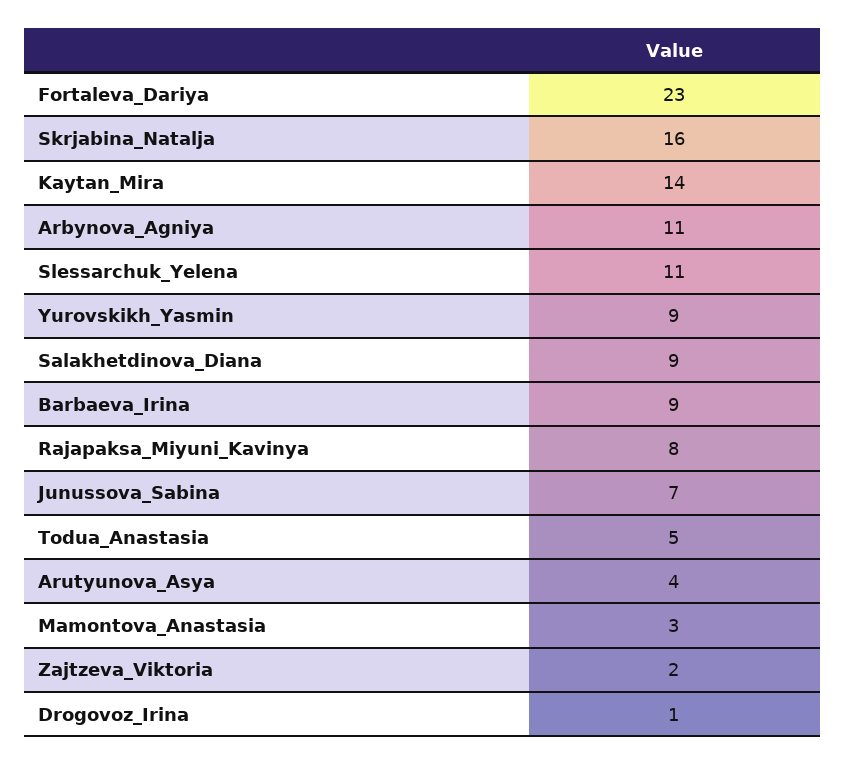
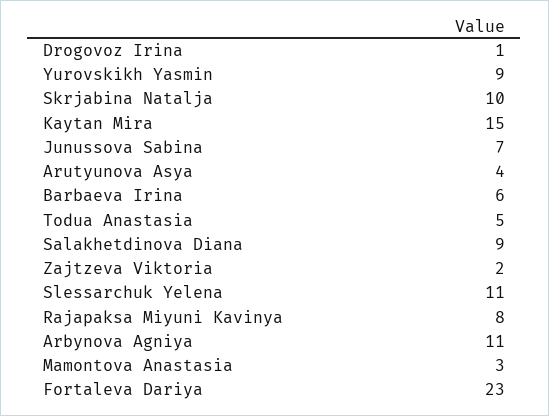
Skrjabina_Natalja: 16 -> 10
Kaytan_Mira: 14 -> 15
Barbaeva_Irina: 9 -> 6

